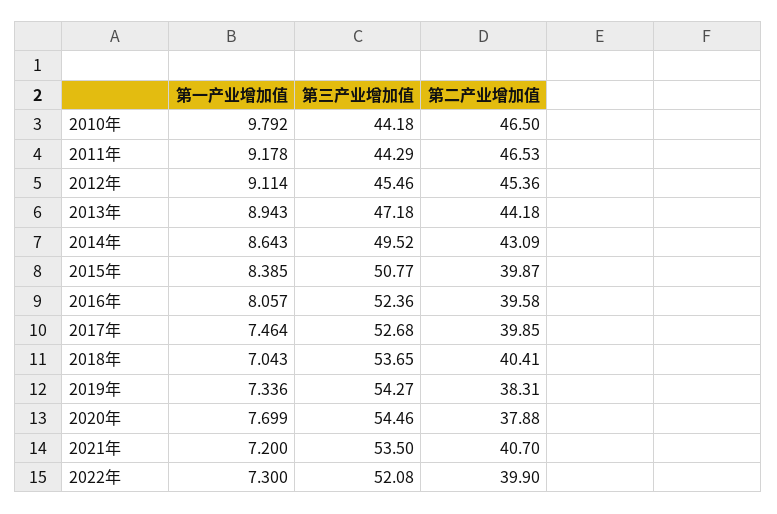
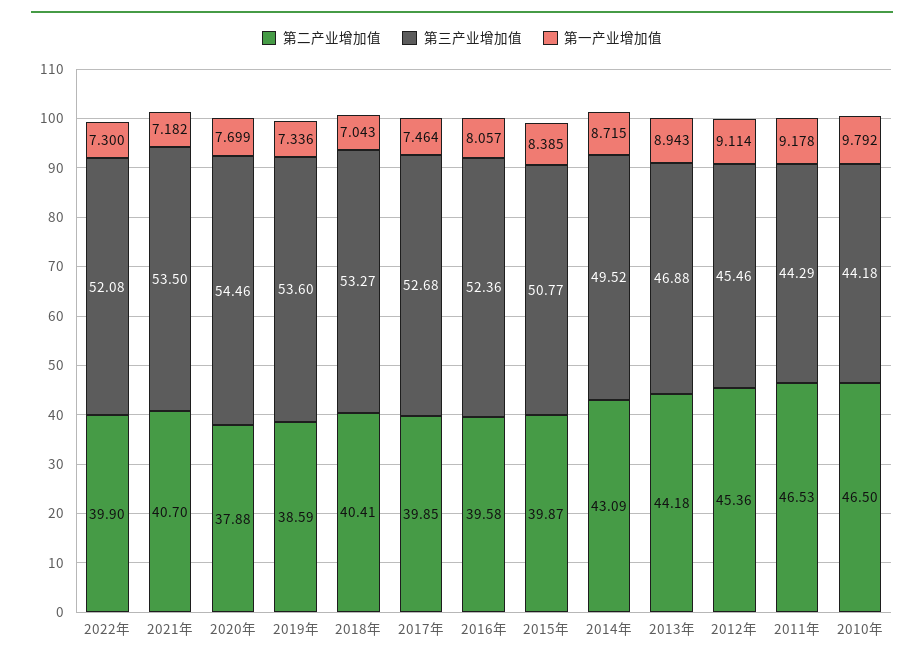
第三产业增加值, 2013年: 47.18 -> 46.88
第一产业增加值, 2014年: 8.643 -> 8.715
第三产业增加值, 2018年: 53.65 -> 53.27
第三产业增加值, 2019年: 54.27 -> 53.6
第二产业增加值, 2019年: 38.31 -> 38.59
第一产业增加值, 2021年: 7.2 -> 7.182

